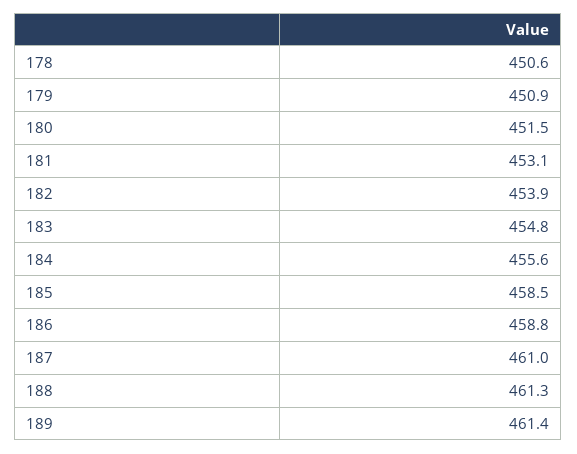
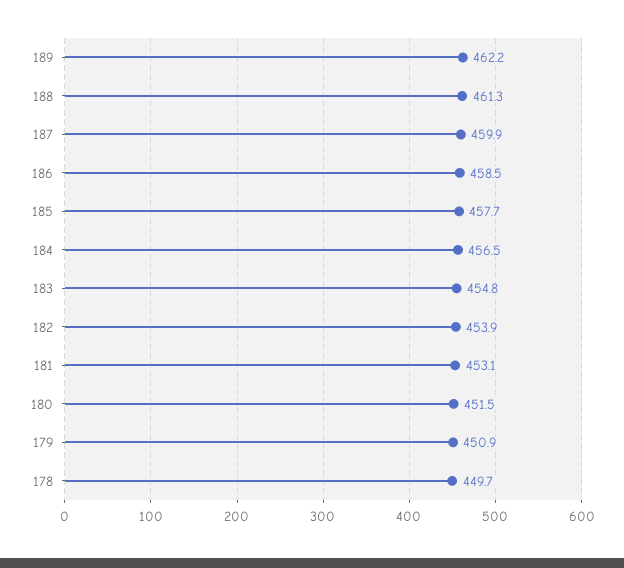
178: 450.6 -> 449.7
184: 455.6 -> 456.5
185: 458.5 -> 457.7
186: 458.8 -> 458.5
187: 461 -> 459.9
189: 461.4 -> 462.2

